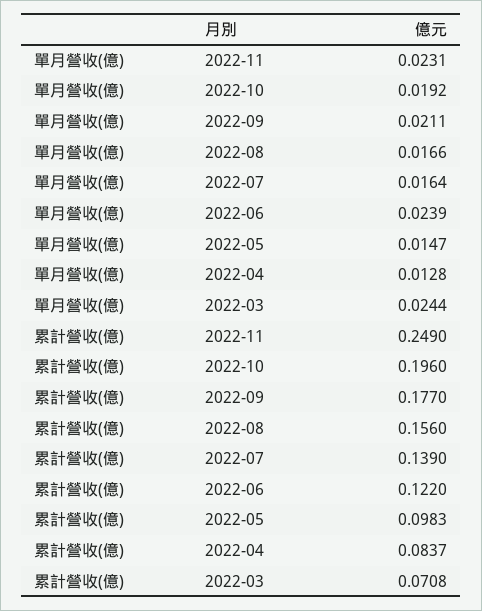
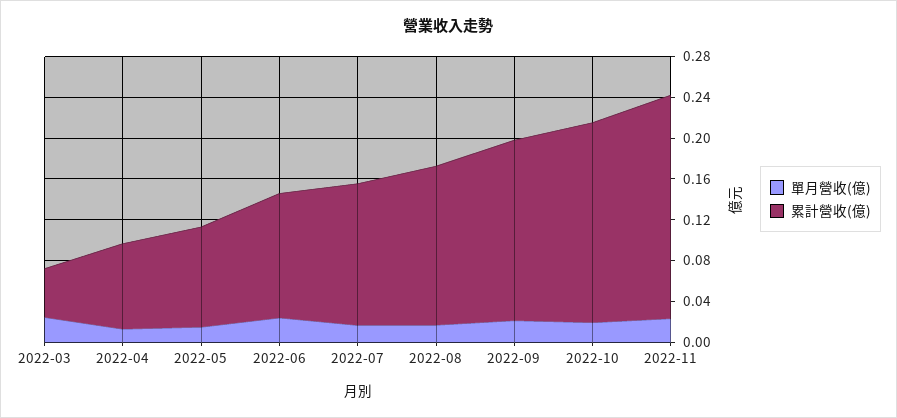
累計營收(億), 2022-11: 0.249 -> 0.22
累計營收(億), 2022-03: 0.0708 -> 0.05

